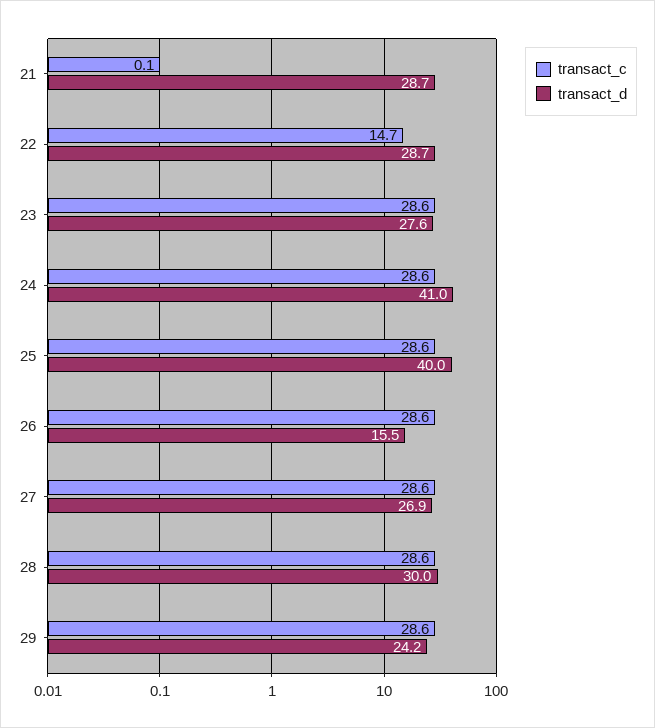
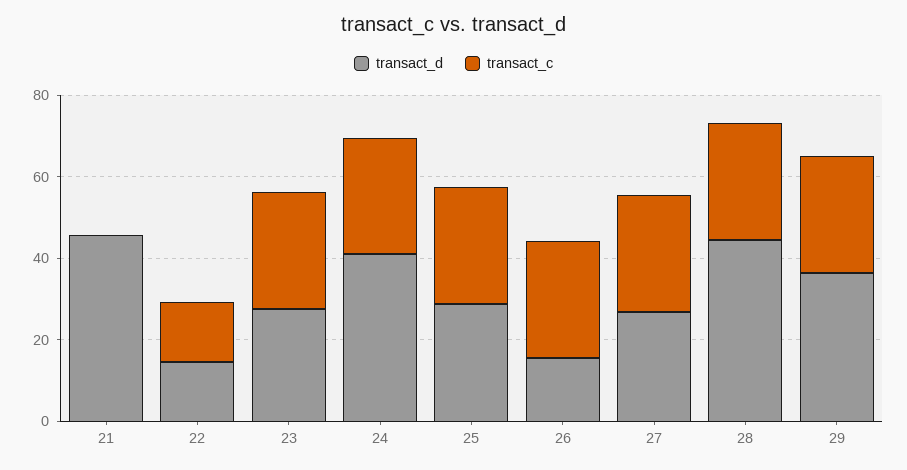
transact_d, 21: 28.7 -> 45
transact_d, 22: 28.7 -> 15
transact_d, 25: 40 -> 30
transact_d, 28: 30 -> 45
transact_d, 29: 24.2 -> 35

